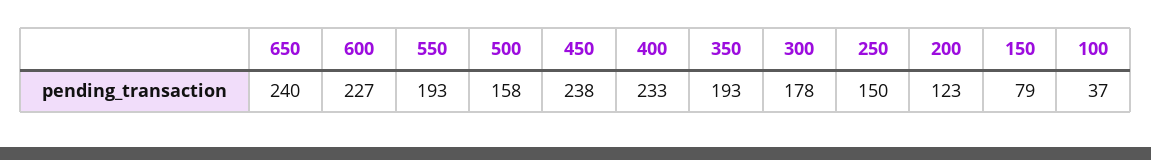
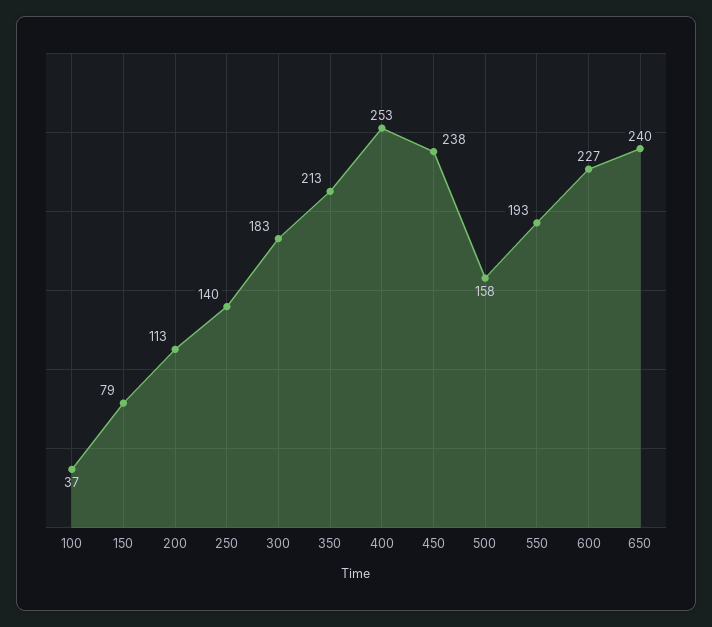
400: 233 -> 253
350: 193 -> 213
300: 178 -> 183
250: 150 -> 140
200: 123 -> 113

